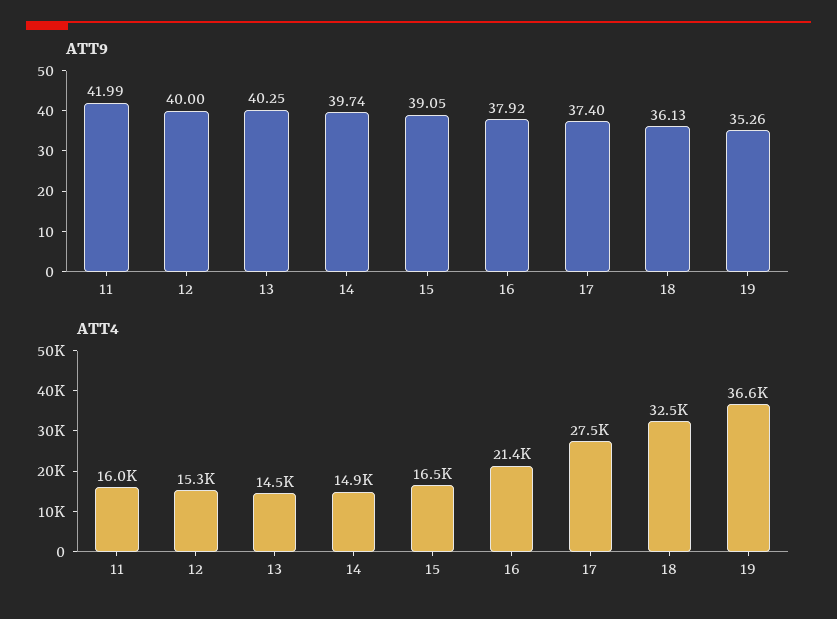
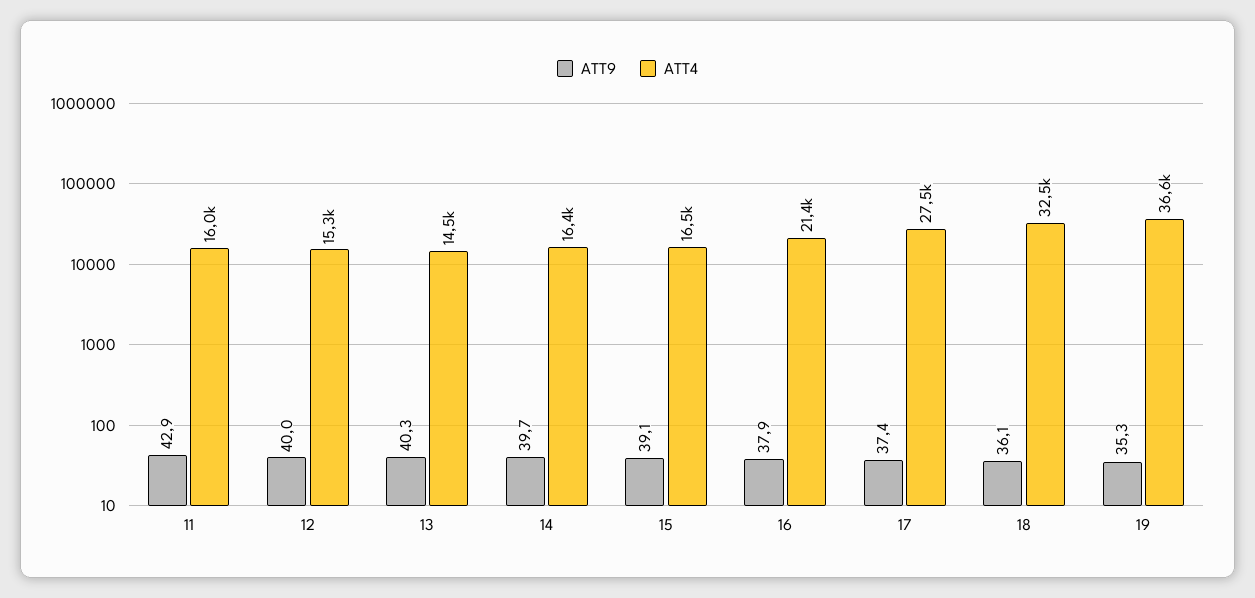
ATT9, 11: 41.99 -> 42.9
ATT4, 14: 14900 -> 16400

